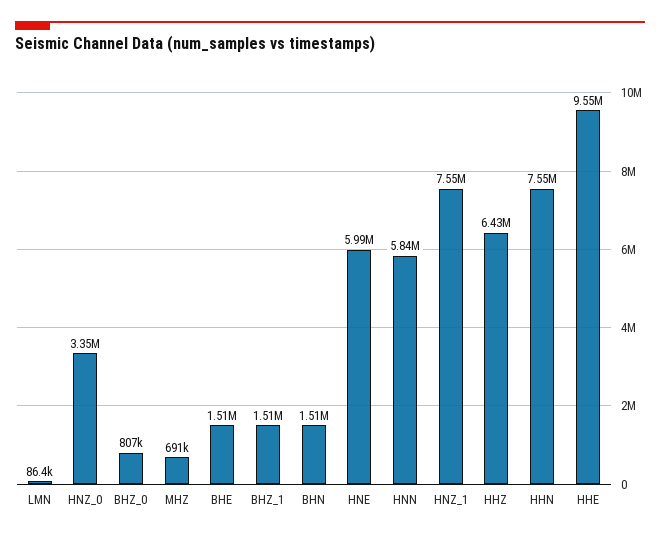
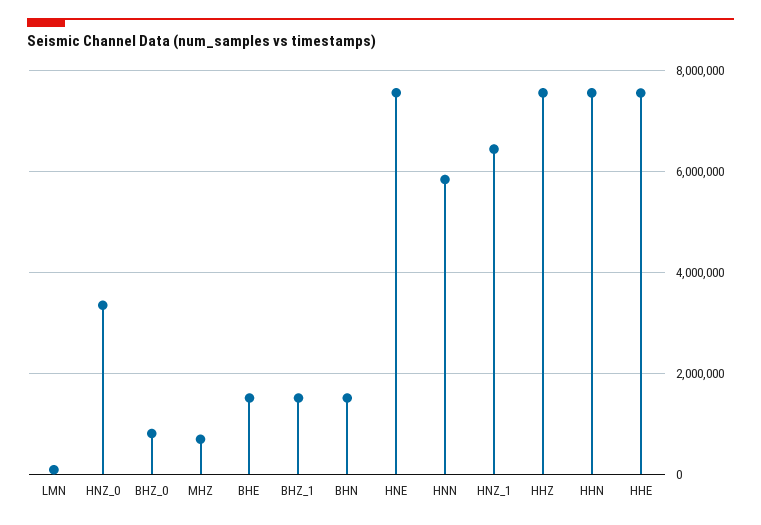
HNE: 5990000 -> 7600000
HNZ_1: 7550000 -> 6400000
HHZ: 6430000 -> 7600000
HHE: 9550000 -> 7600000

